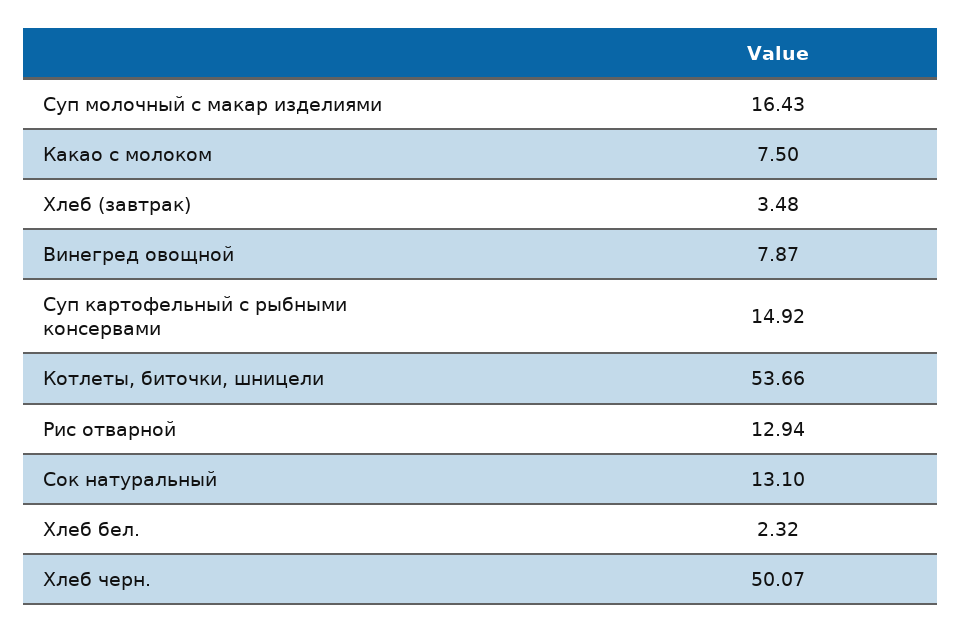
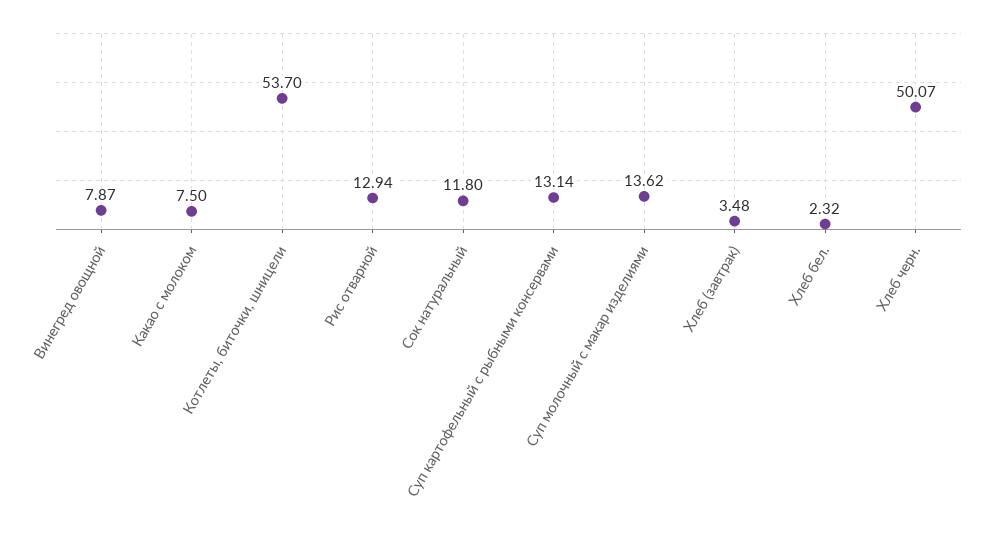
Суп молочный с макар изделиями: 16.43 -> 13.62
Суп картофельный с рыбными консервами: 14.92 -> 13.14
Котлеты, биточки, шницели: 53.66 -> 53.7
Сок натуральный: 13.1 -> 11.8

